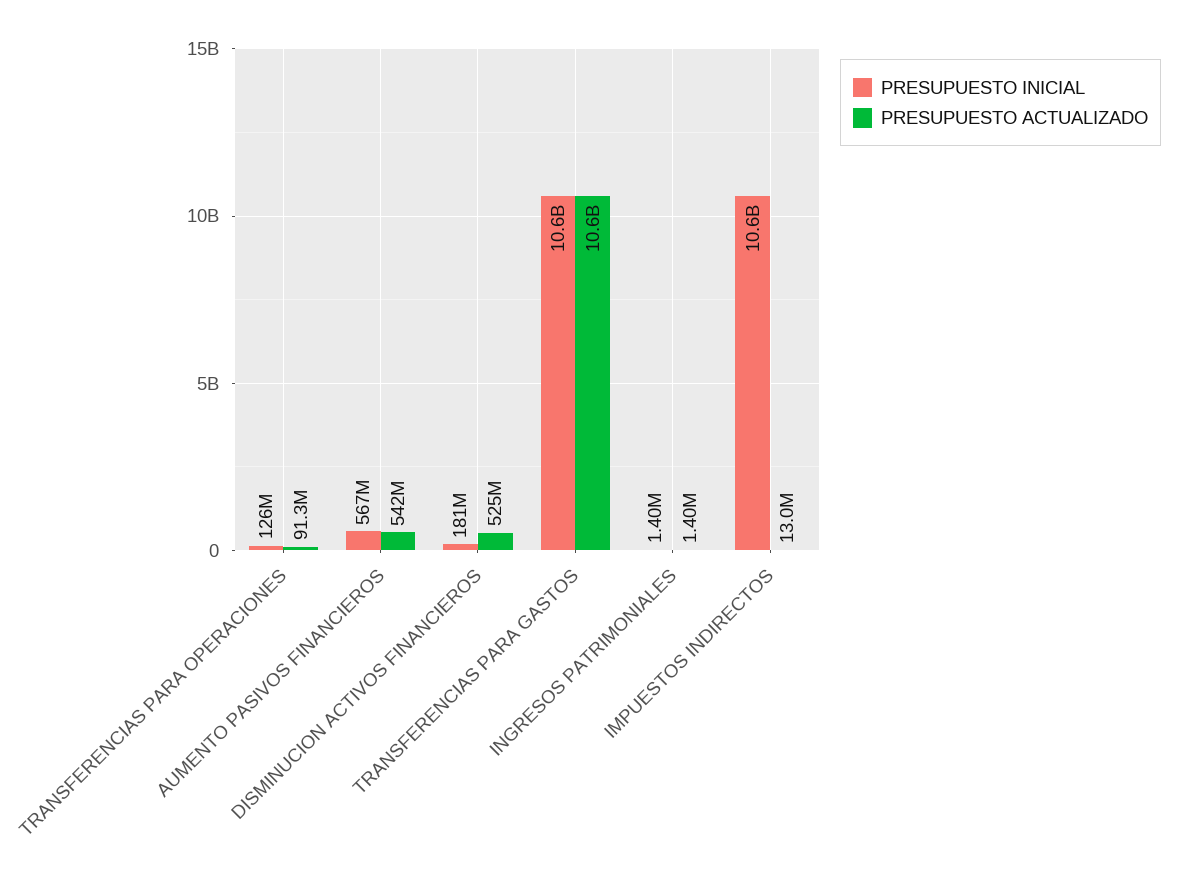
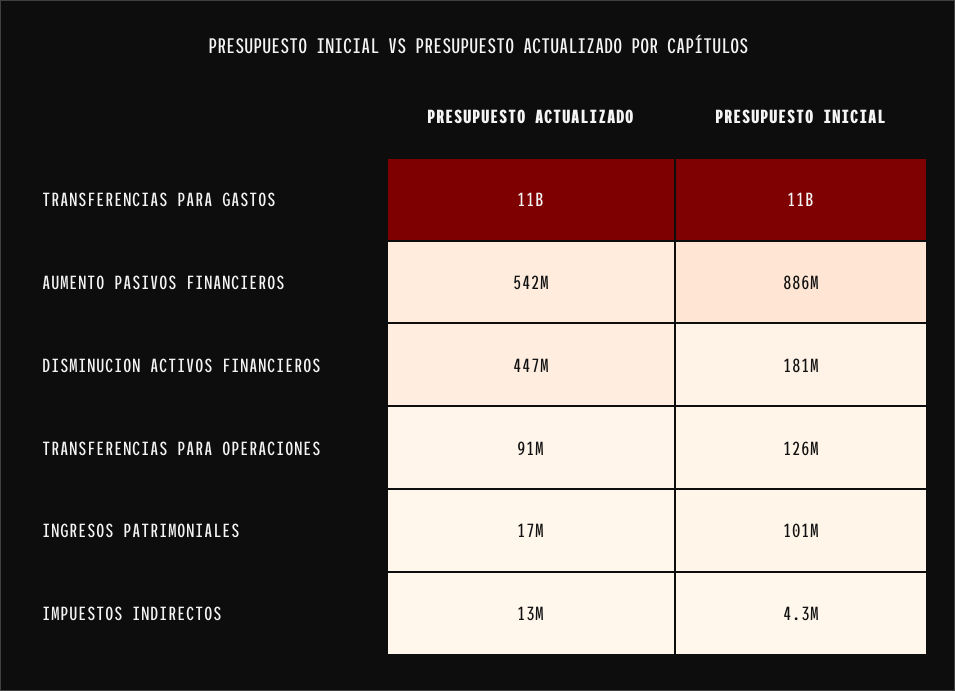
PRESUPUESTO INICIAL, AUMENTO PASIVOS FINANCIEROS: 567000000 -> 886000000
PRESUPUESTO ACTUALIZADO, DISMINUCION ACTIVOS FINANCIEROS: 525000000 -> 447000000
PRESUPUESTO INICIAL, INGRESOS PATRIMONIALES: 1400000 -> 101000000
PRESUPUESTO ACTUALIZADO, INGRESOS PATRIMONIALES: 1400000 -> 17000000
PRESUPUESTO INICIAL, IMPUESTOS INDIRECTOS: 10600000000 -> 4300000

